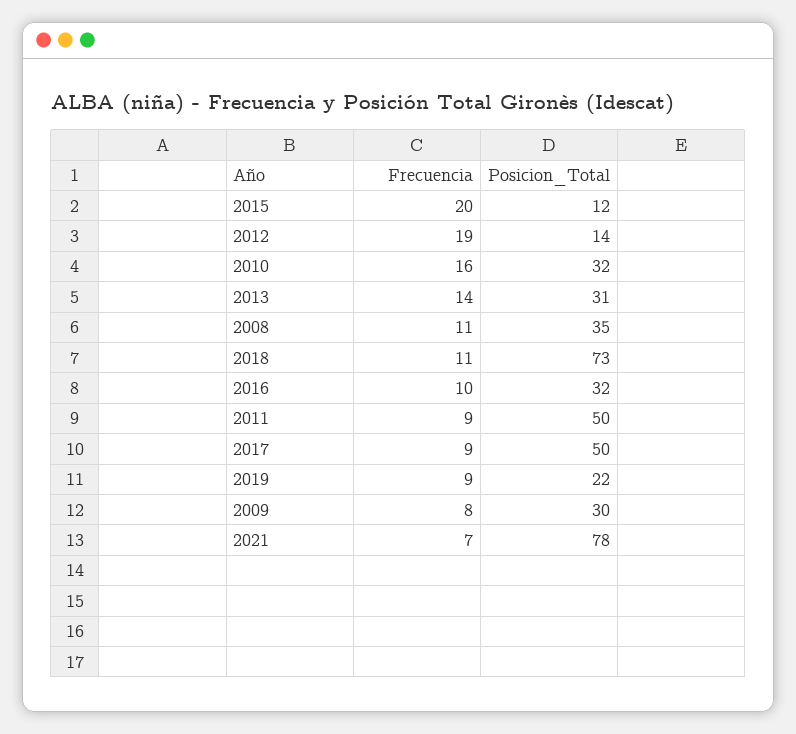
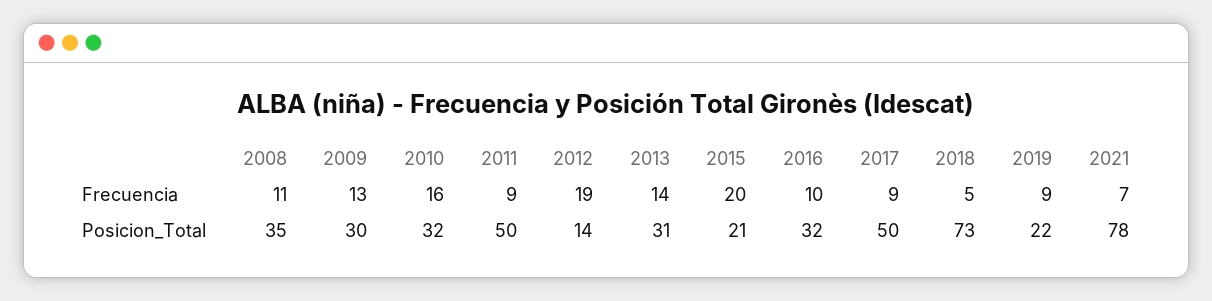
Posicion_Total, 2015: 12 -> 21
Frecuencia, 2018: 11 -> 5
Frecuencia, 2009: 8 -> 13

